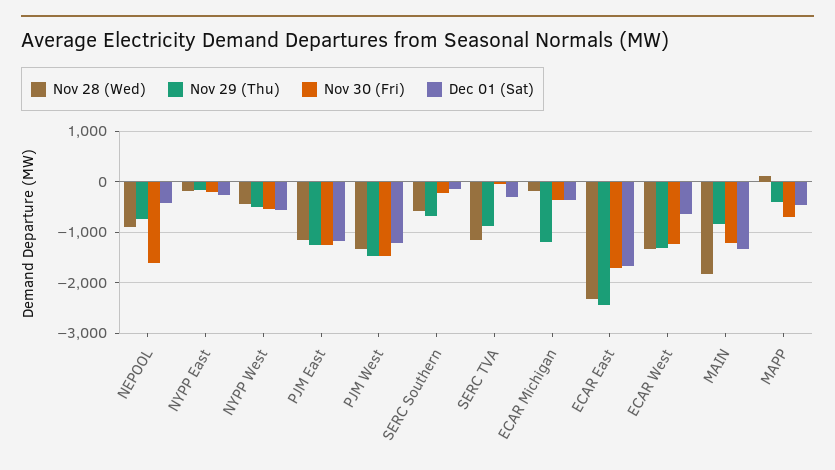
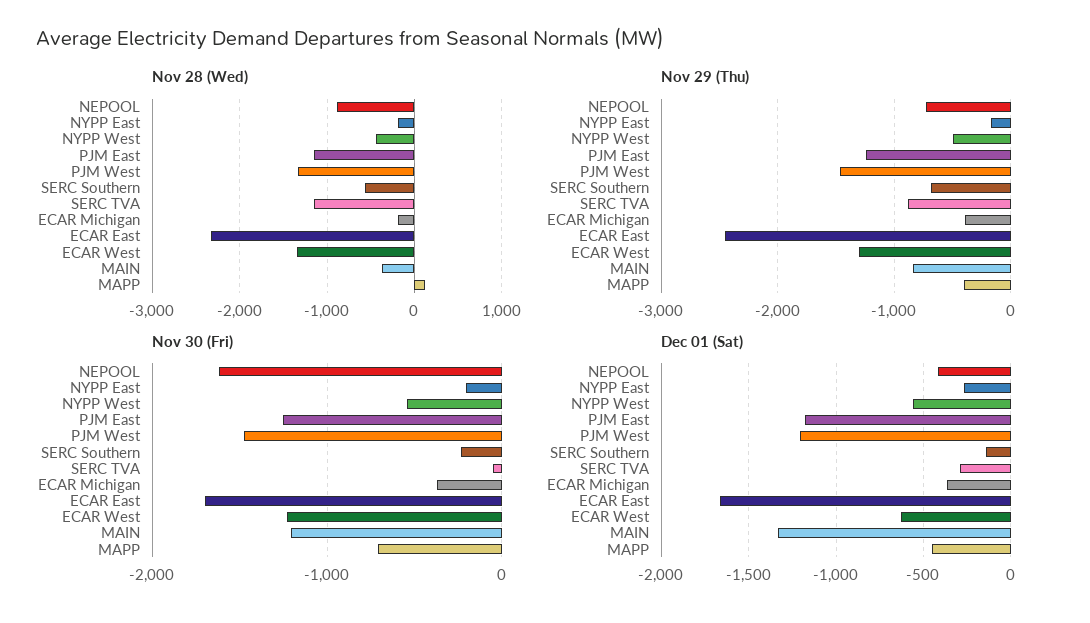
Nov 29 (Thu), ECAR Michigan: -1200 -> -400
Nov 28 (Wed), MAIN: -1800 -> -400

